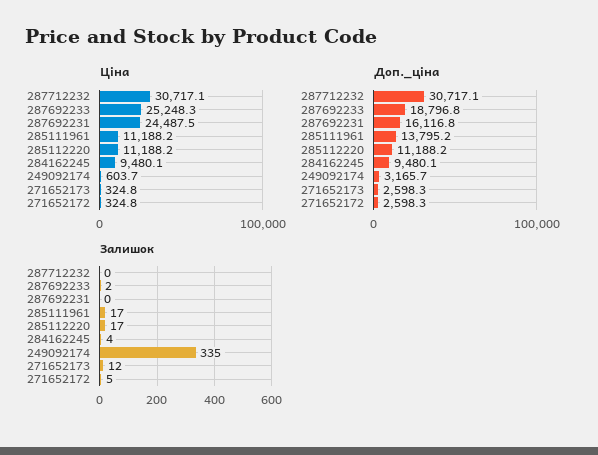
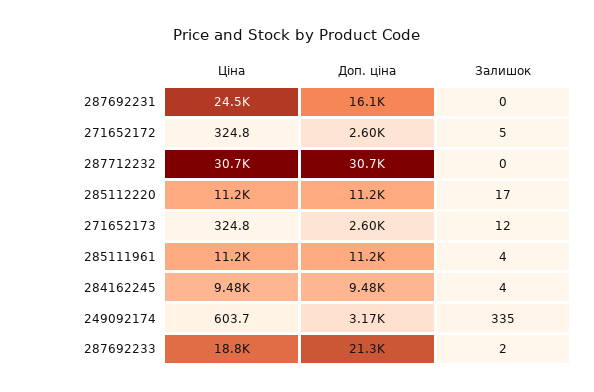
Ціна, 287692233: 25248.3 -> 18800
Доп._ціна, 287692233: 18796.8 -> 21300
Доп._ціна, 285111961: 13795.2 -> 11200
Залишок, 285111961: 17 -> 4

